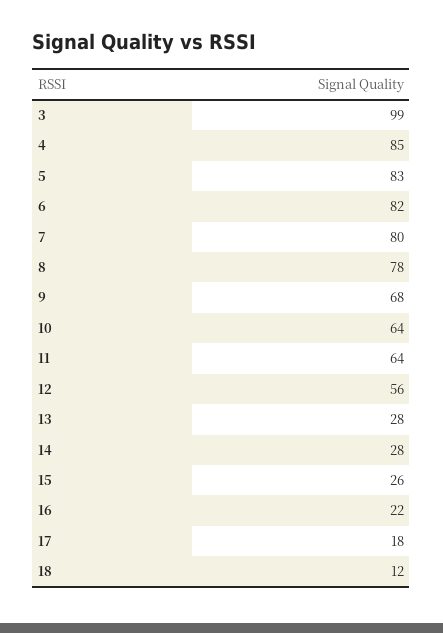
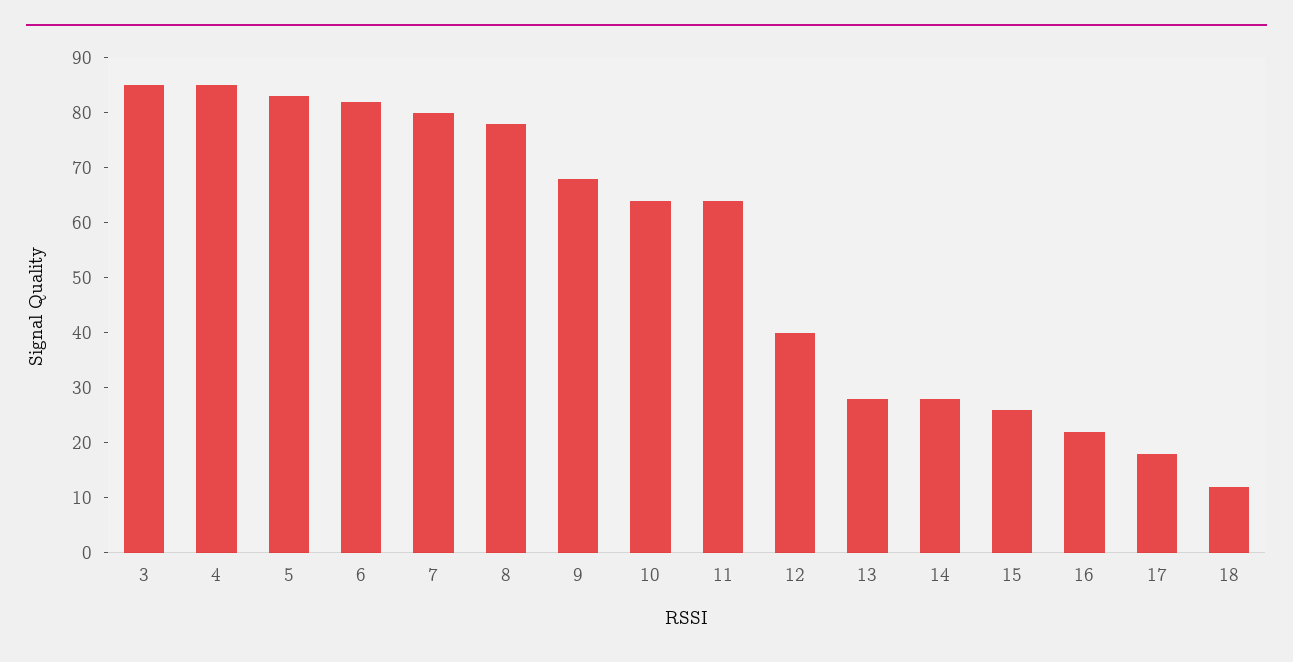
3: 99 -> 85
12: 56 -> 40

